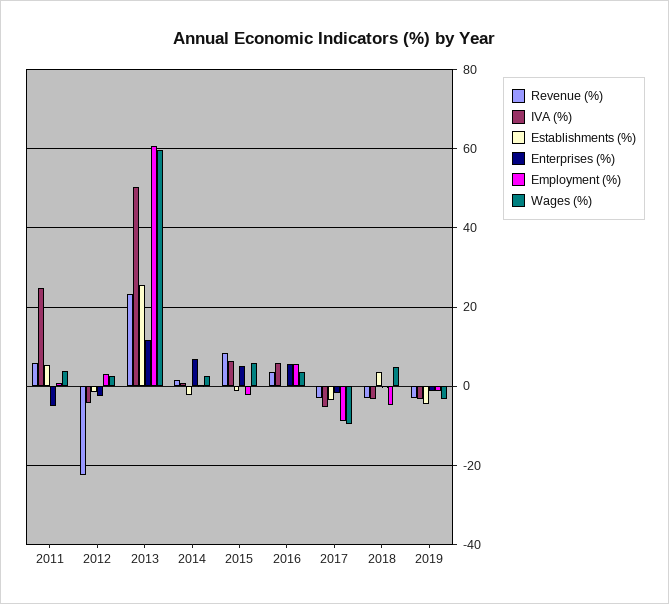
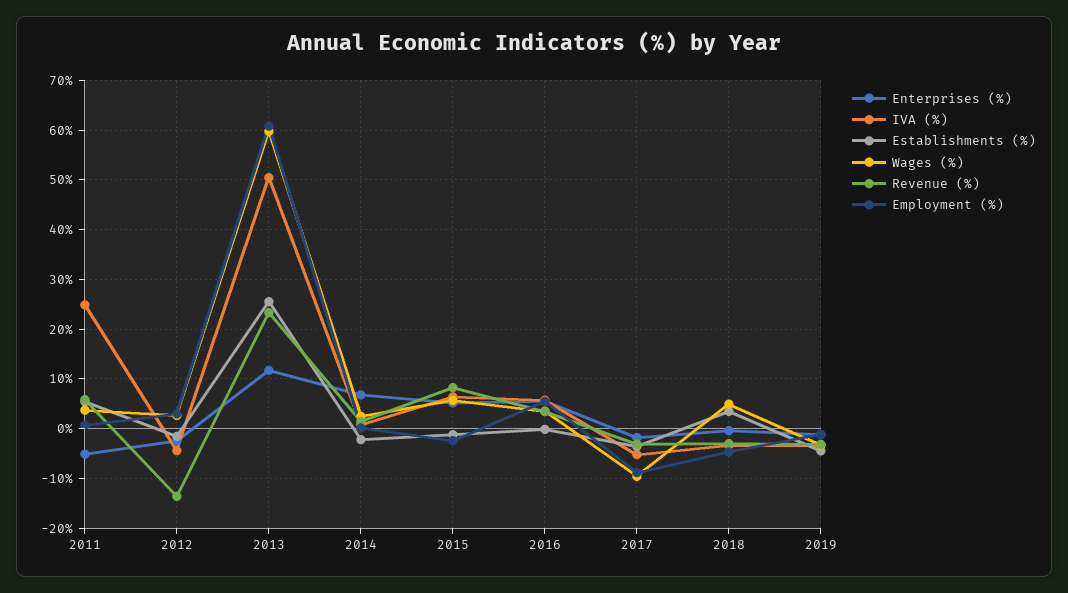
Revenue (%), 2012: -22 -> -14

